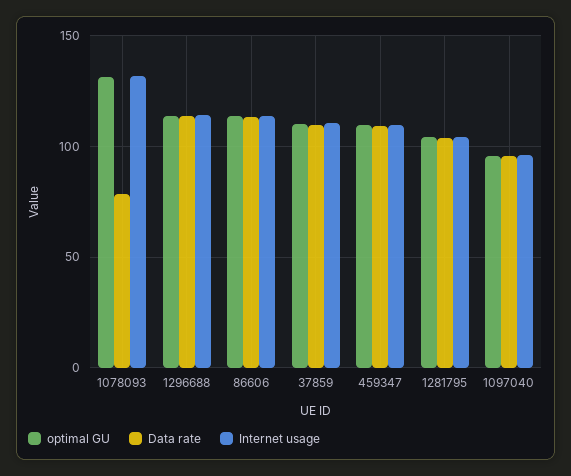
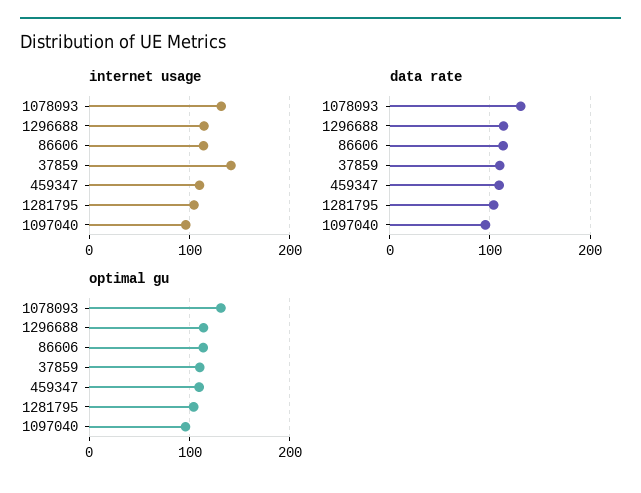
Data rate, 1078093: 80 -> 130
Internet usage, 37859: 110 -> 140

